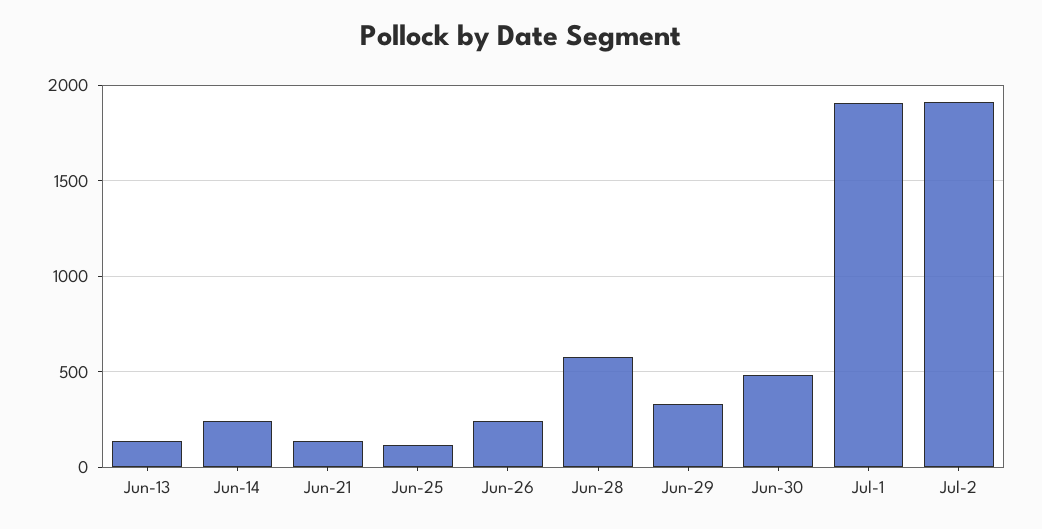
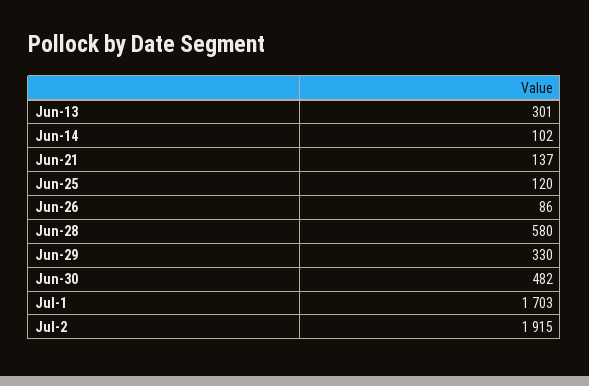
Jun-13: 150 -> 301
Jun-14: 250 -> 102
Jun-26: 250 -> 86
Jul-1: 1900 -> 1703

